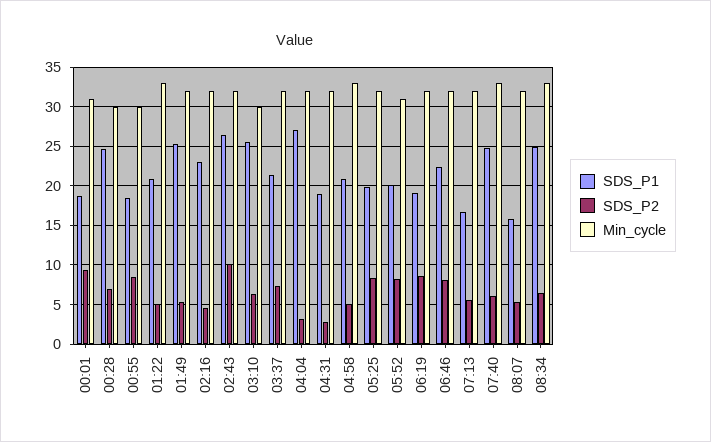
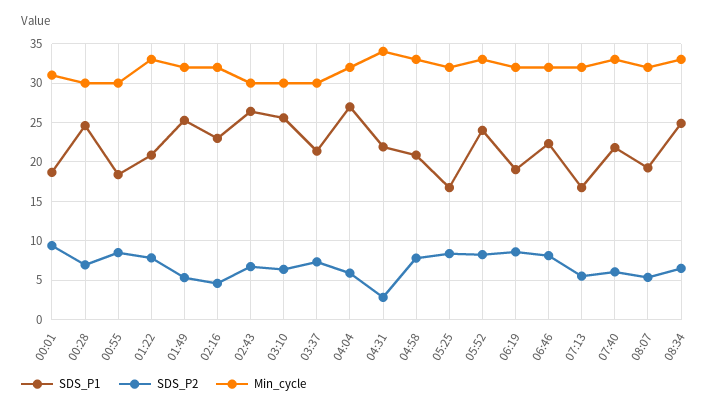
SDS_P2, 01:22: 5 -> 8
SDS_P2, 02:43: 10 -> 7
Min_cycle, 02:43: 32 -> 30
Min_cycle, 03:37: 32 -> 30
SDS_P2, 04:04: 3 -> 6
SDS_P1, 04:31: 19 -> 22
Min_cycle, 04:31: 32 -> 34
SDS_P2, 04:58: 5 -> 8
SDS_P1, 05:25: 20 -> 17
SDS_P1, 05:52: 20 -> 24
Min_cycle, 05:52: 31 -> 33
SDS_P1, 07:40: 25 -> 22
SDS_P1, 08:07: 16 -> 19

